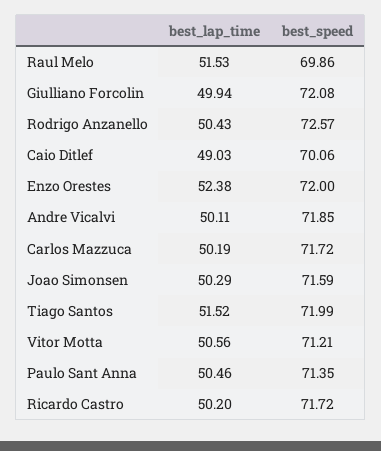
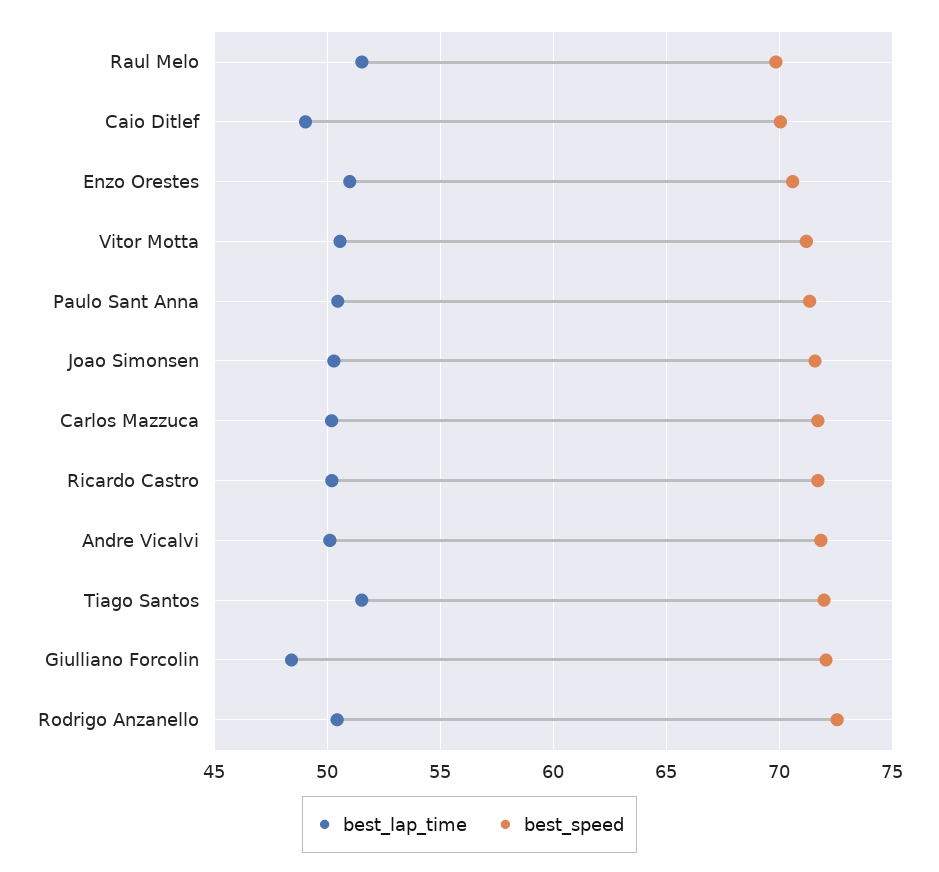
best_lap_time, Giulliano Forcolin: 49.94 -> 48.5
best_lap_time, Enzo Orestes: 52.38 -> 51
best_speed, Enzo Orestes: 72 -> 70.5

